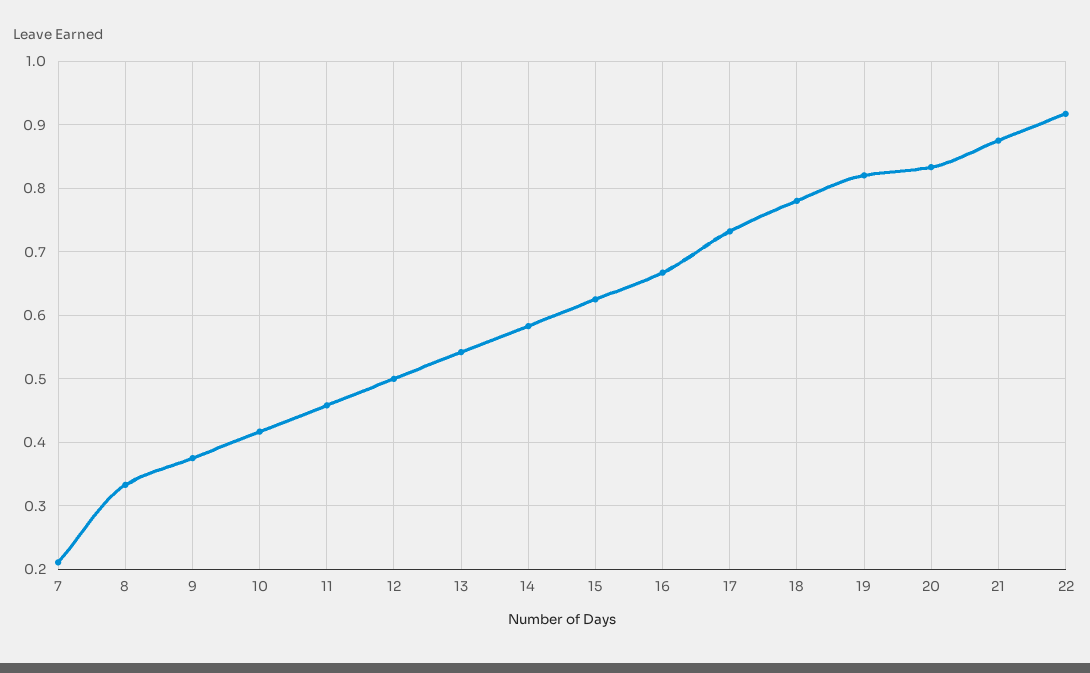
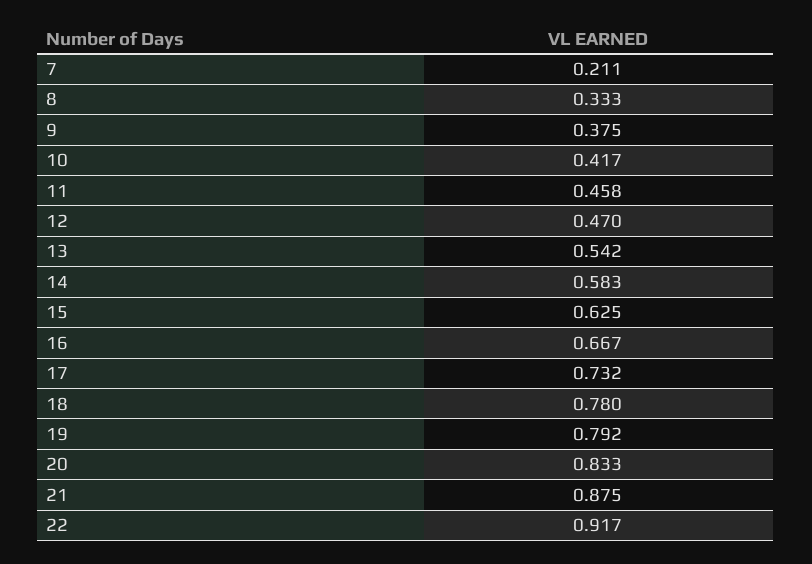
12: 0.5 -> 0.47
19: 0.82 -> 0.792

